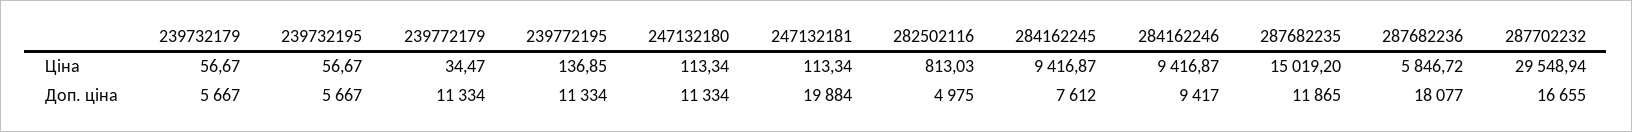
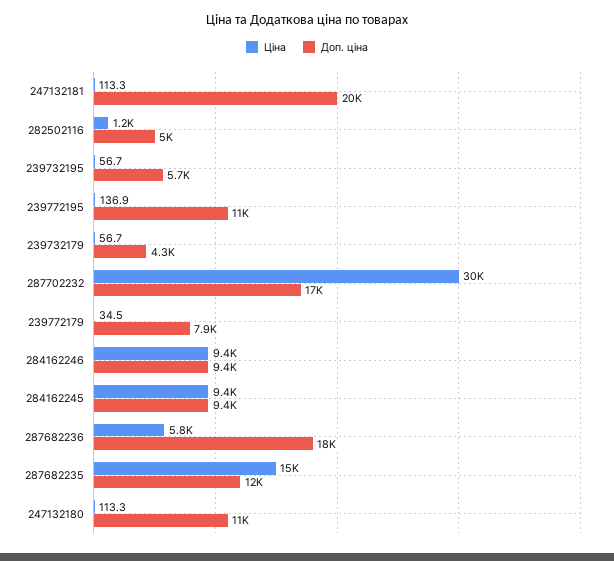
Ціна, 282502116: 813.03 -> 1200
Доп. ціна, 239732179: 5667 -> 4300
Доп. ціна, 239772179: 11334 -> 7900
Доп. ціна, 284162245: 7612 -> 9400

